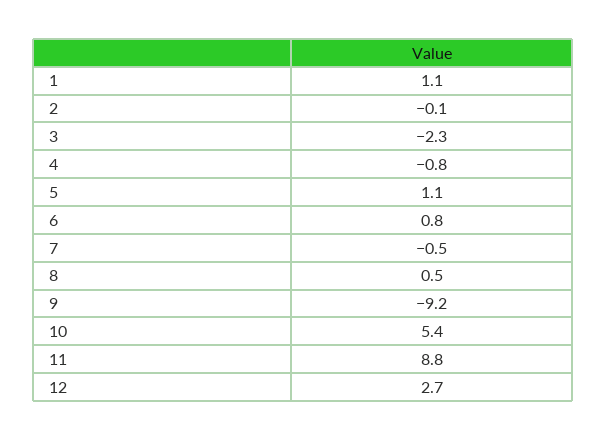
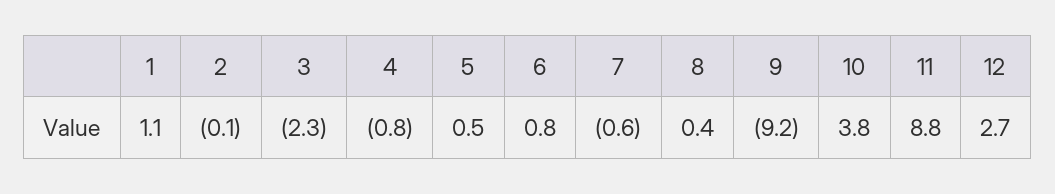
5: 1.1 -> 0.5
7: -0.5 -> -0.6
8: 0.5 -> 0.4
10: 5.4 -> 3.8

